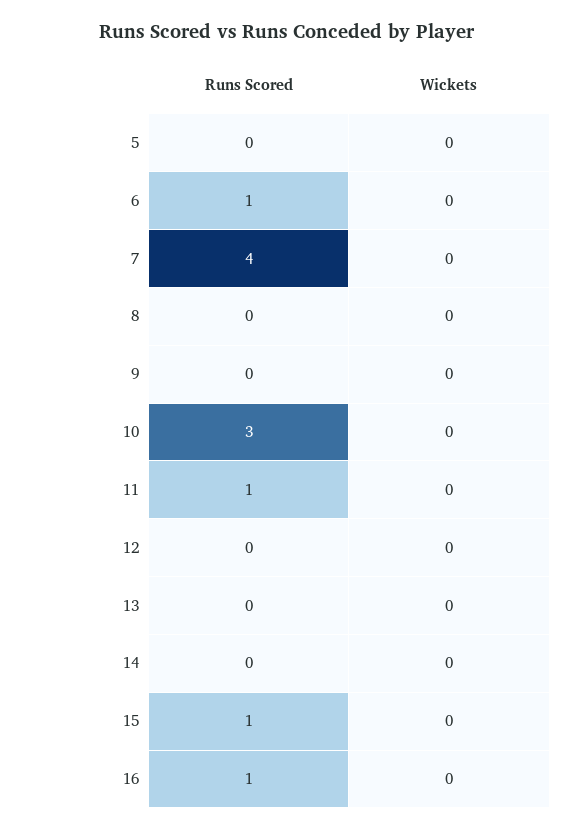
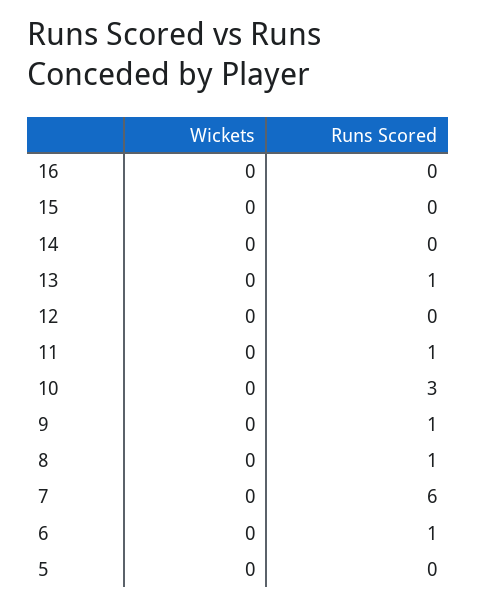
Runs Scored, 7: 4 -> 6
Runs Scored, 8: 0 -> 1
Runs Scored, 9: 0 -> 1
Runs Scored, 13: 0 -> 1
Runs Scored, 15: 1 -> 0
Runs Scored, 16: 1 -> 0

